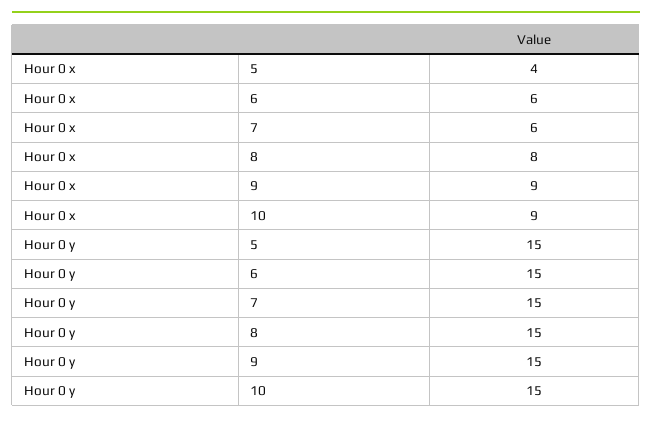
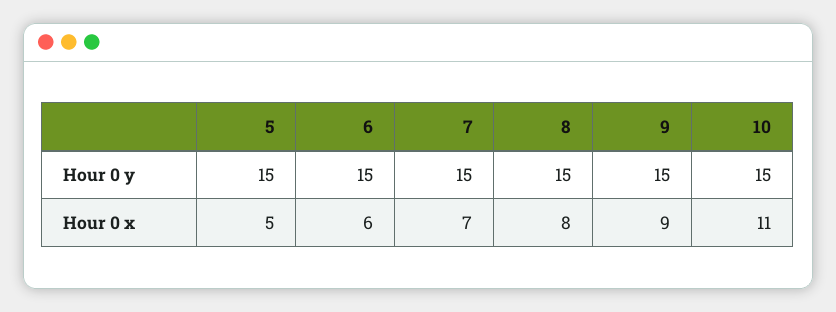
Hour 0 x, 5: 4 -> 5
Hour 0 x, 7: 6 -> 7
Hour 0 x, 10: 9 -> 11

